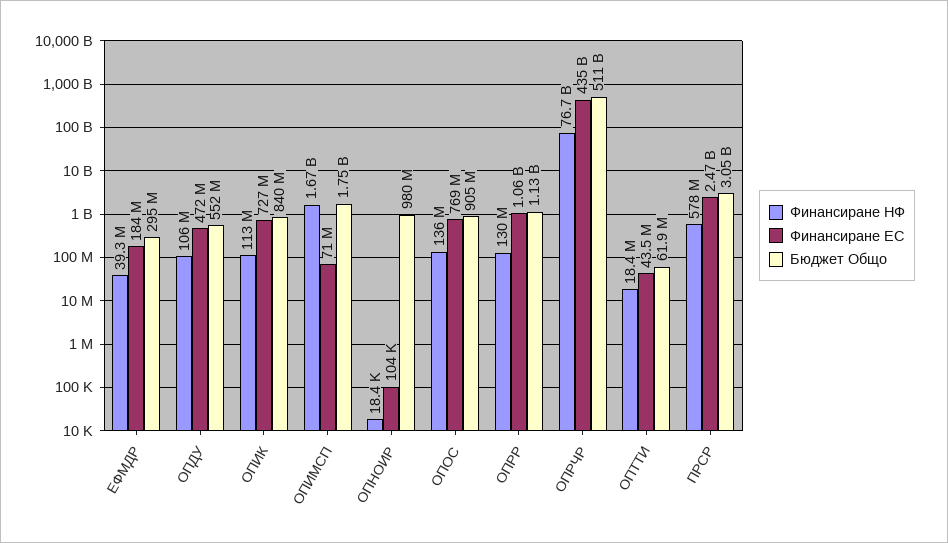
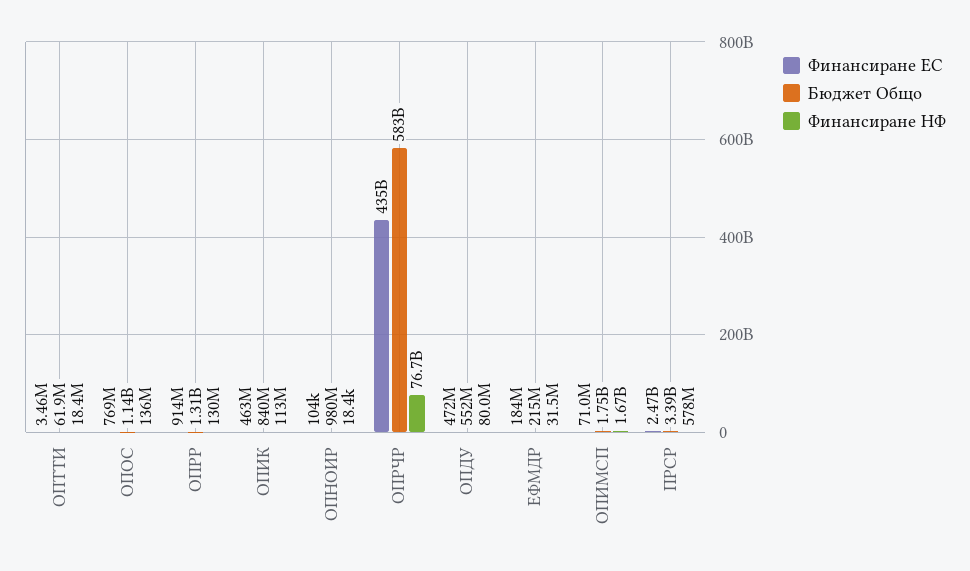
Финансиране НФ, ЕФМДР: 39300000 -> 31500000
Бюджет Общо, ЕФМДР: 295000000 -> 215000000
Финансиране НФ, ОПДУ: 106000000 -> 80000000
Финансиране ЕС, ОПИК: 727000000 -> 463000000
Бюджет Общо, ОПОС: 905000000 -> 1140000000
Финансиране ЕС, ОПРР: 1060000000 -> 914000000
Бюджет Общо, ОПРР: 1130000000 -> 1310000000
Бюджет Общо, ОПРЧР: 511000000000 -> 583000000000
Финансиране ЕС, ОПТТИ: 43500000 -> 3460000
Бюджет Общо, ПРСР: 3050000000 -> 3390000000

